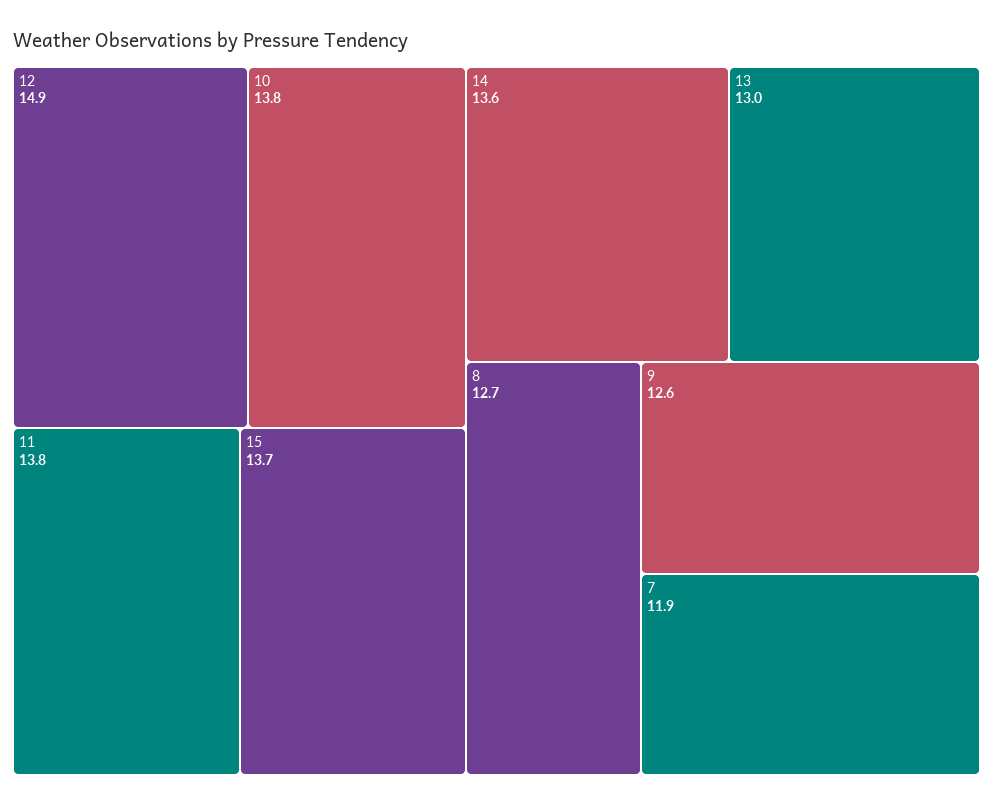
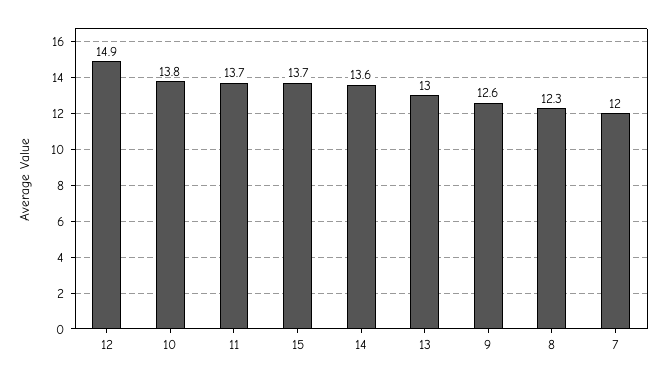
11: 13.8 -> 13.7
8: 12.7 -> 12.3
7: 11.9 -> 12

